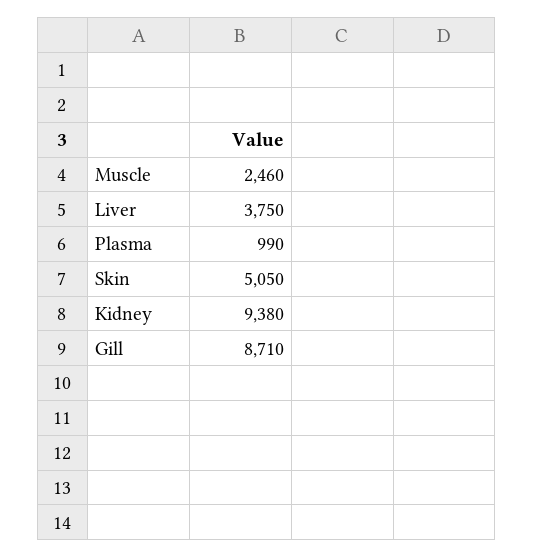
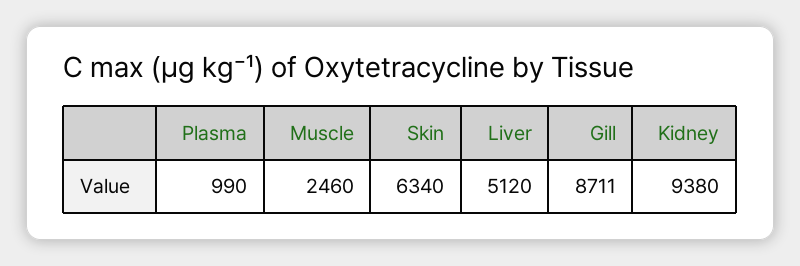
Liver: 3750 -> 5120
Skin: 5050 -> 6340
Gill: 8710 -> 8711

